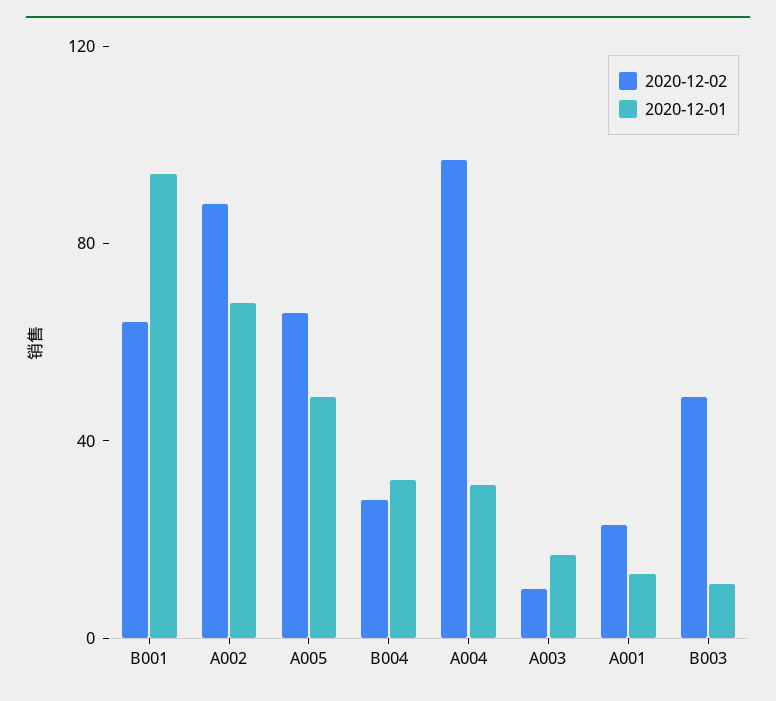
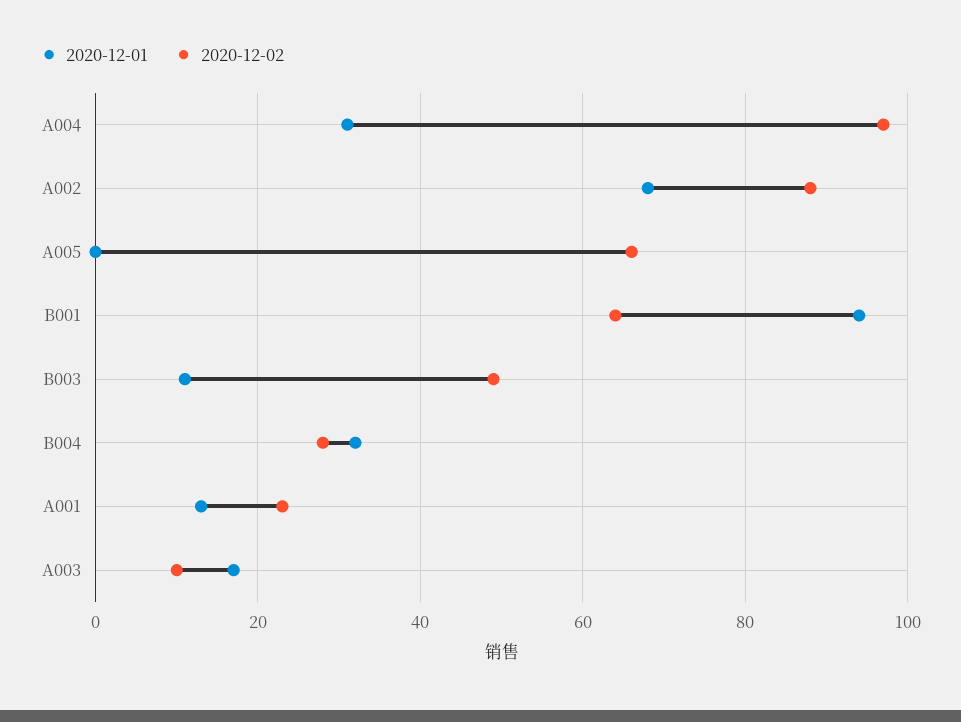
2020-12-01, A005: 50 -> 0

